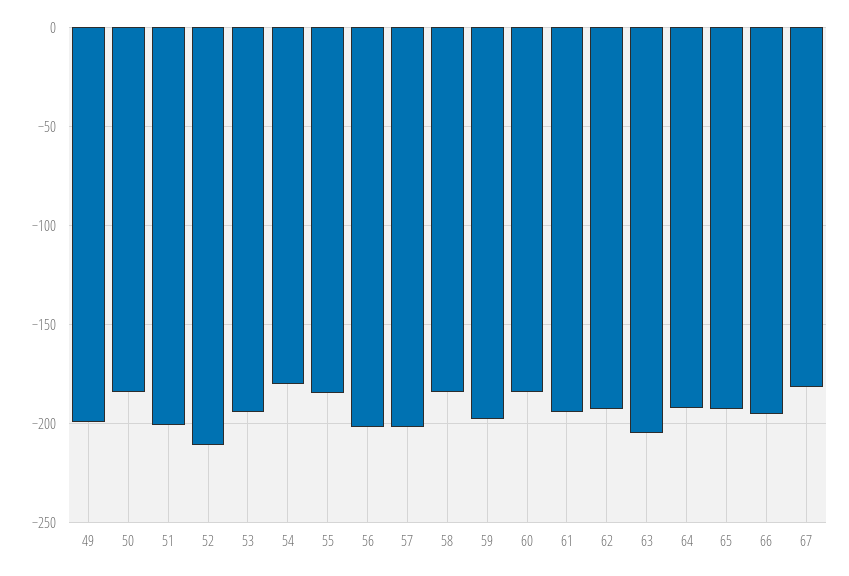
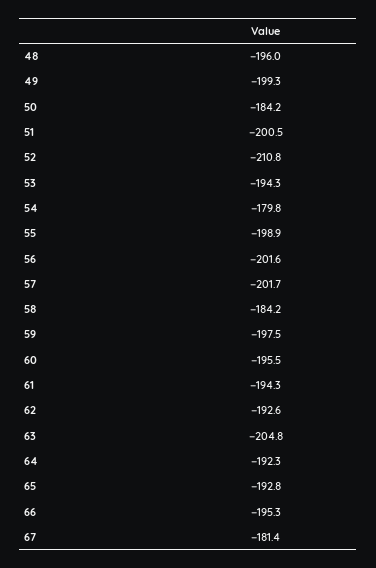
55: -185 -> -198.9
60: -185 -> -195.5
48: none -> -196

